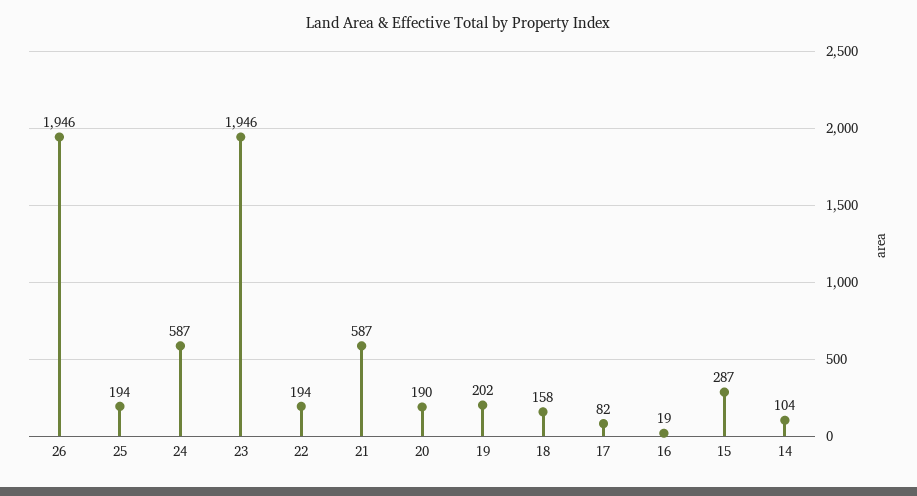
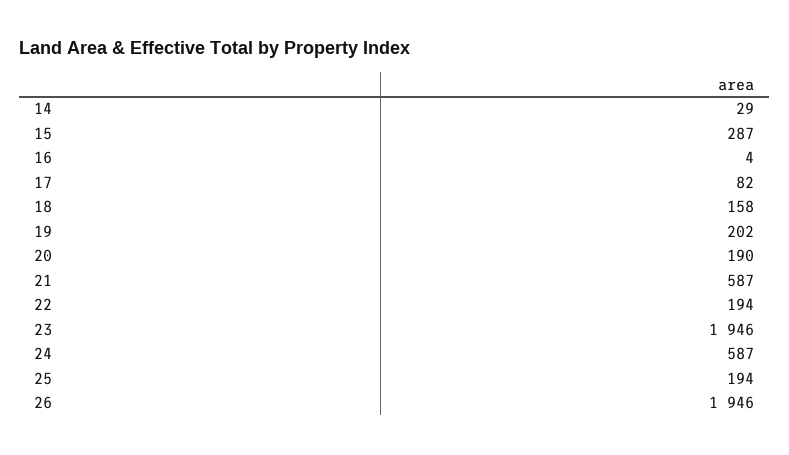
16: 19 -> 4
14: 104 -> 29

